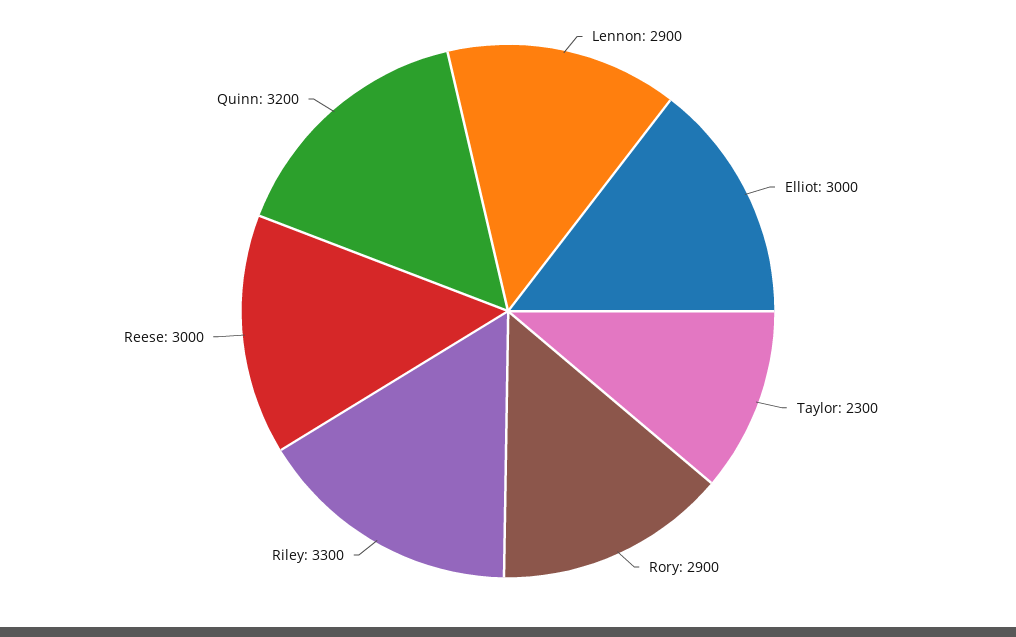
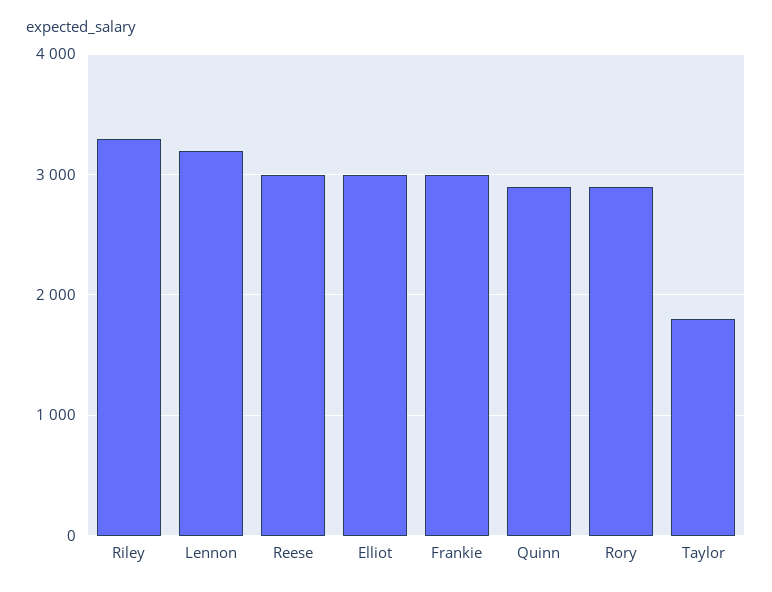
Lennon: 2900 -> 3200
Taylor: 2300 -> 1800
Quinn: 3200 -> 2900
Frankie: none -> 3000

